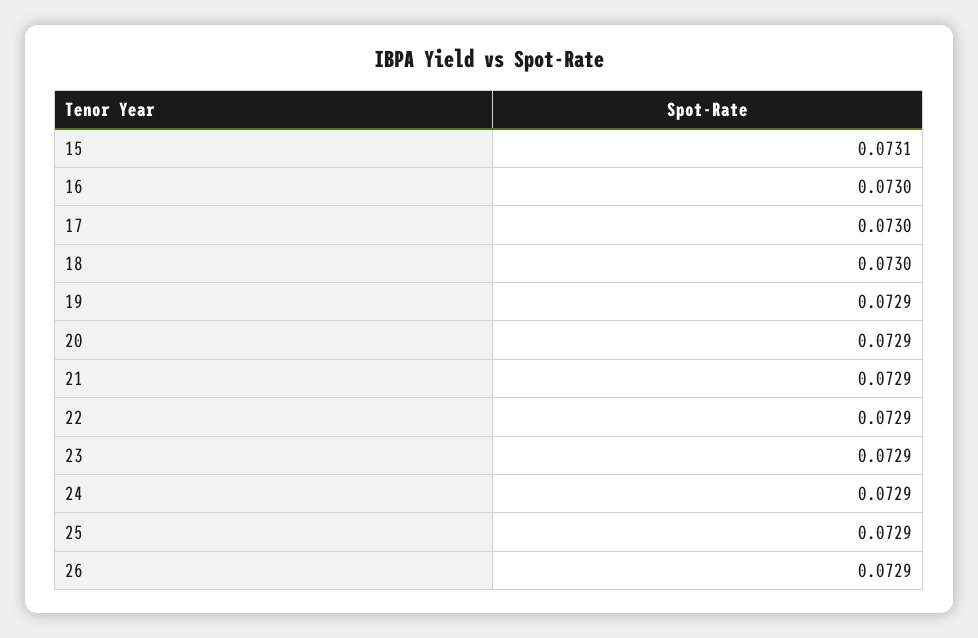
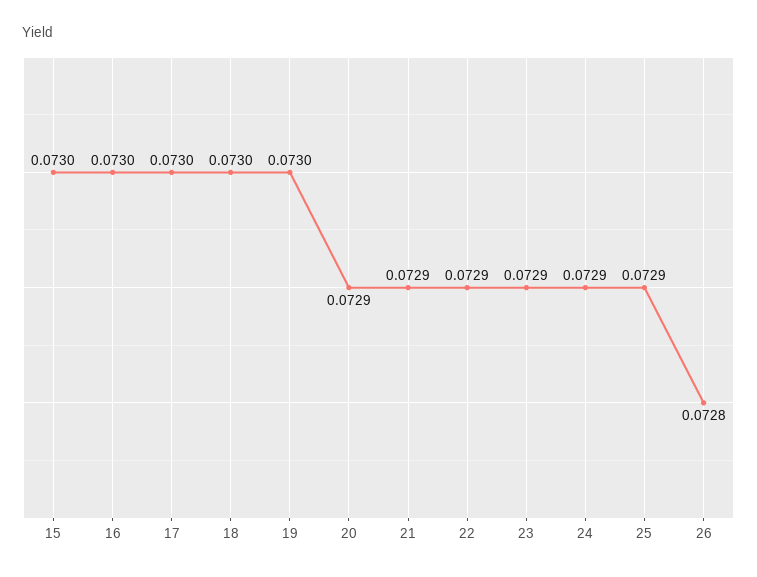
15: 0.0731 -> 0.073
19: 0.0729 -> 0.073
26: 0.0729 -> 0.0728

